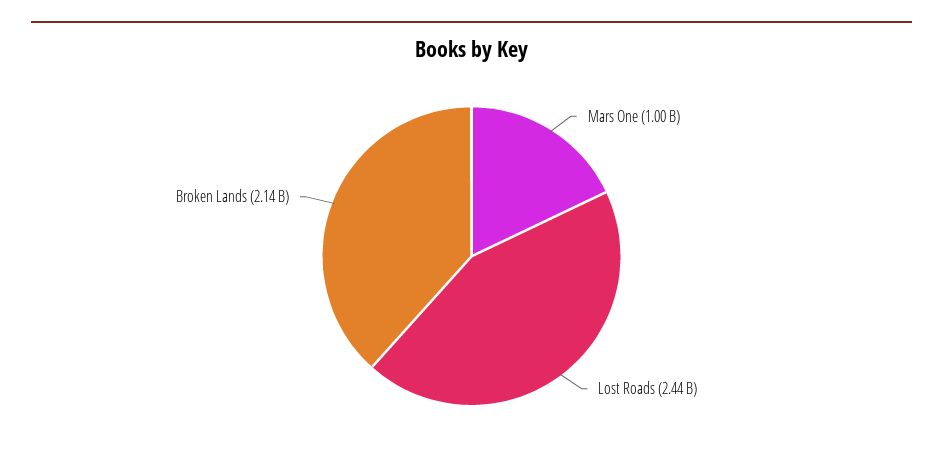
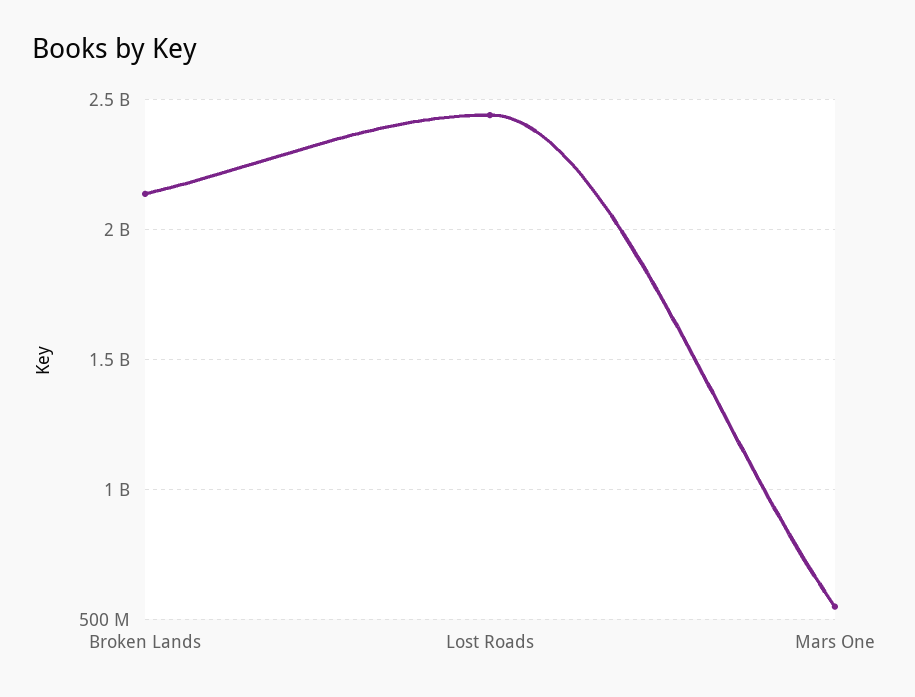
Mars One: 1000000000 -> 550000000

